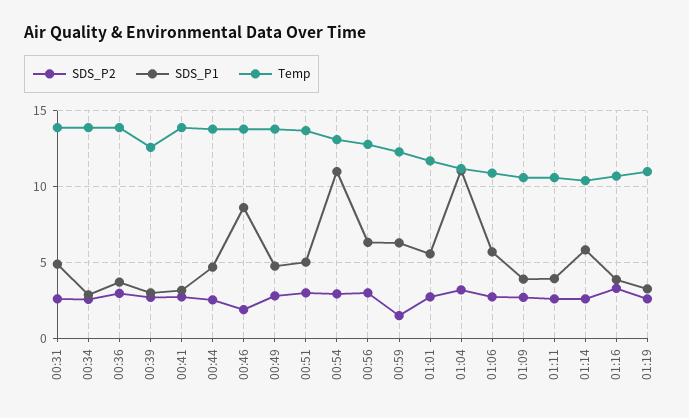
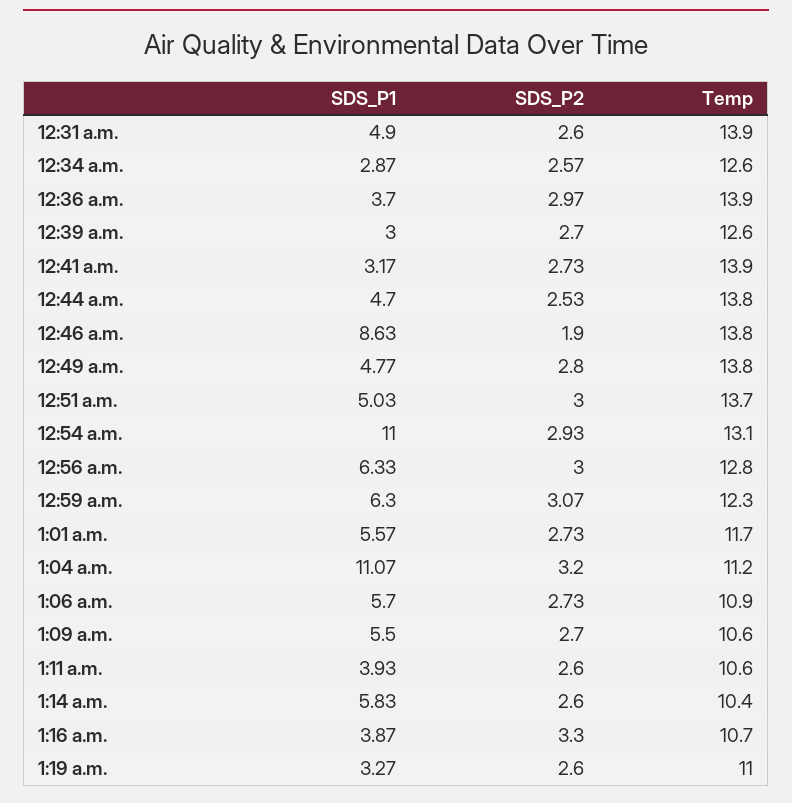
Temp, 00:34: 14 -> 12.6
SDS_P2, 00:59: 1.5 -> 3.07
SDS_P1, 01:09: 4 -> 5.5

